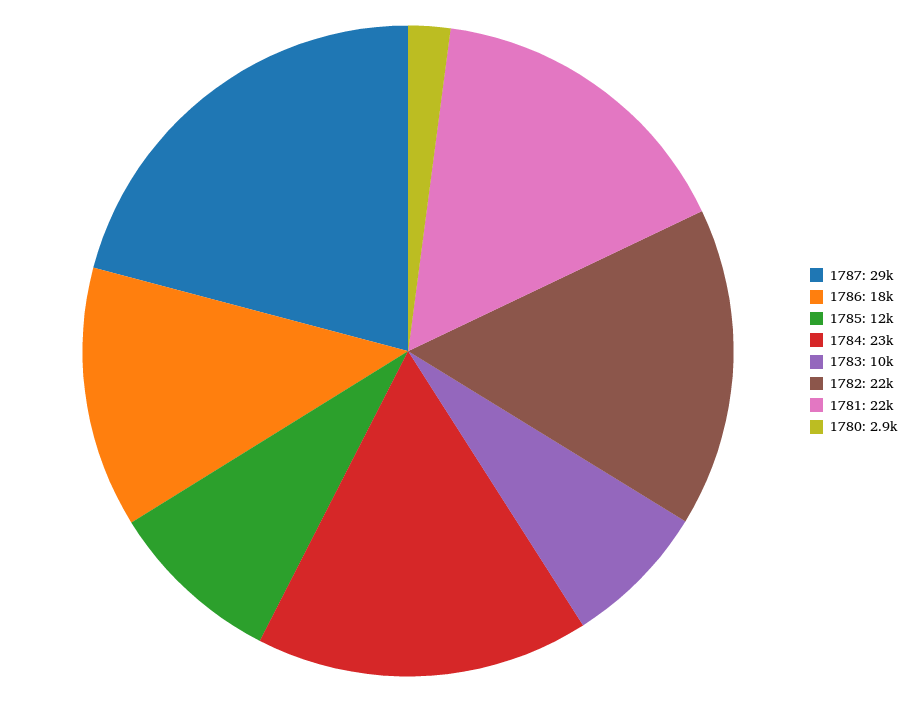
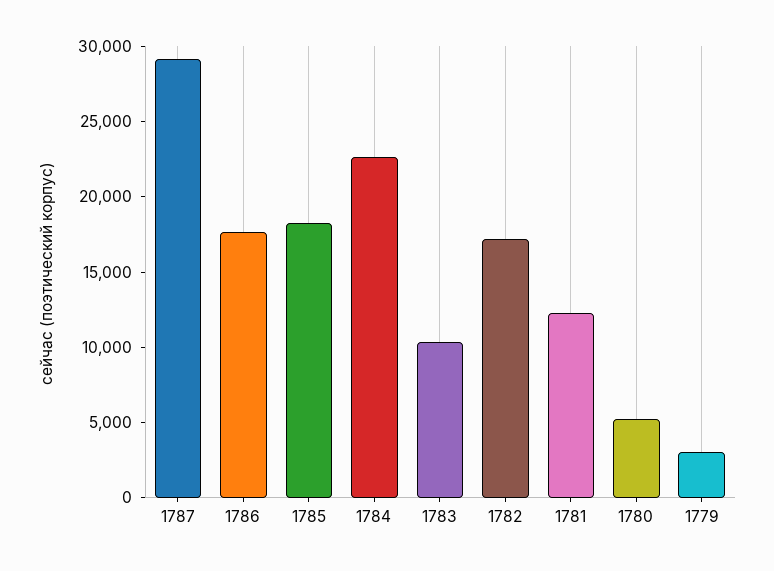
1785: 12000 -> 18000
1782: 22000 -> 17000
1781: 22000 -> 12000
1780: 2900 -> 5000
1779: none -> 3000

